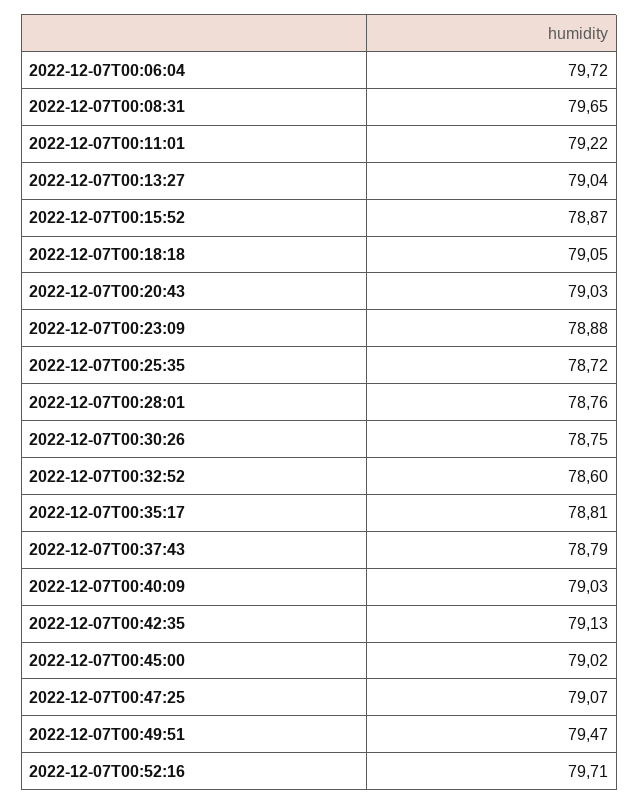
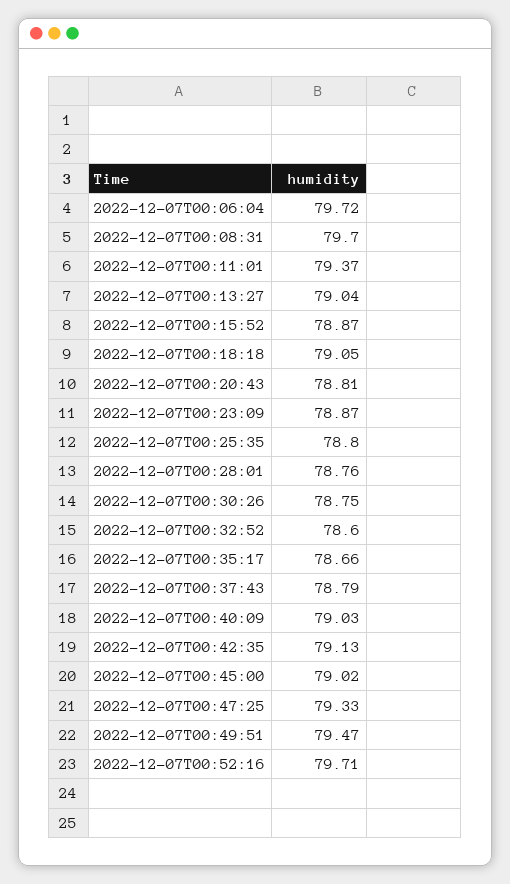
2022-12-07T00:08:31: 79.65 -> 79.7
2022-12-07T00:11:01: 79.22 -> 79.37
2022-12-07T00:20:43: 79.03 -> 78.81
2022-12-07T00:23:09: 78.88 -> 78.87
2022-12-07T00:25:35: 78.72 -> 78.8
2022-12-07T00:35:17: 78.81 -> 78.66
2022-12-07T00:47:25: 79.07 -> 79.33

